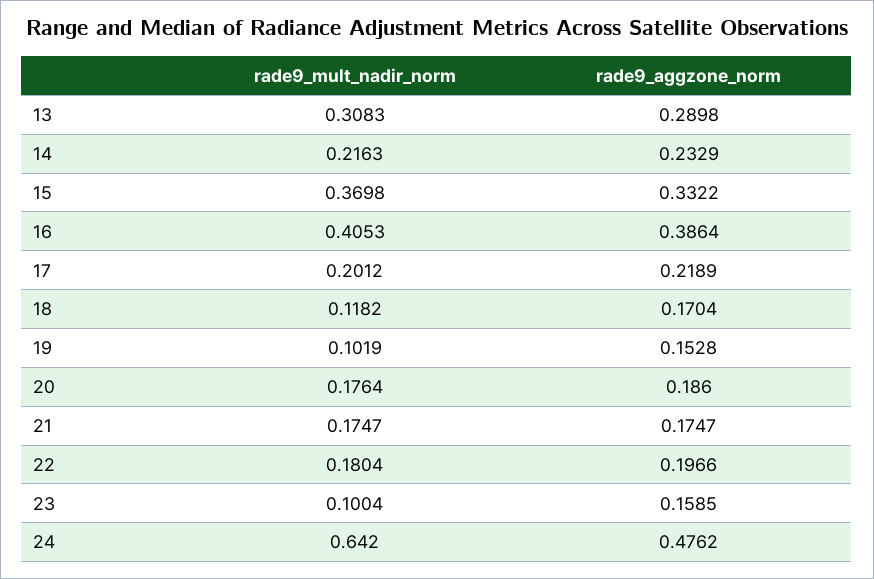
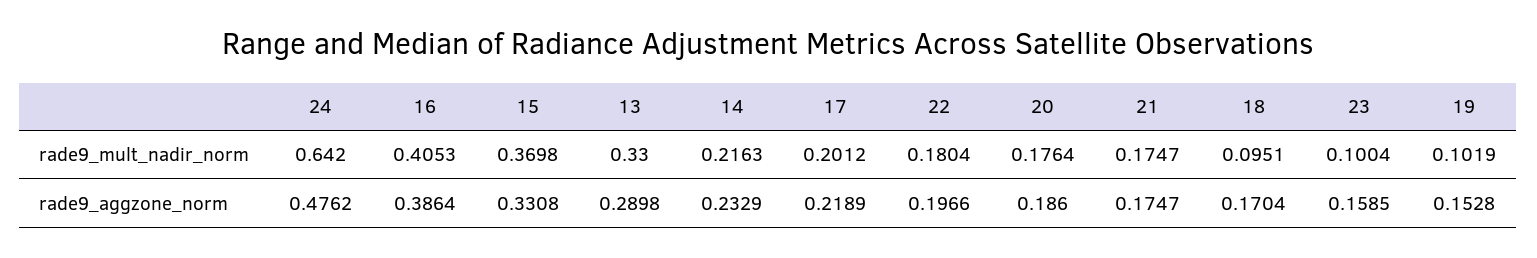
rade9_mult_nadir_norm, 13: 0.3083 -> 0.33
rade9_aggzone_norm, 15: 0.3322 -> 0.3308
rade9_mult_nadir_norm, 18: 0.1182 -> 0.0951

